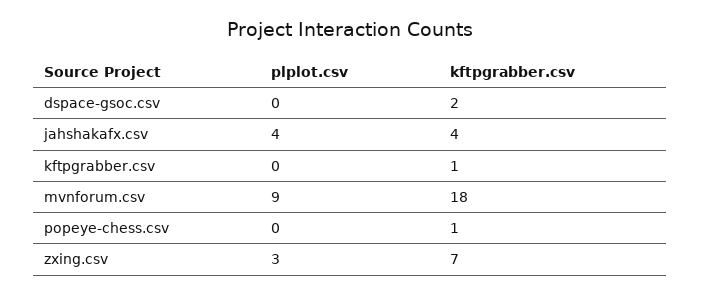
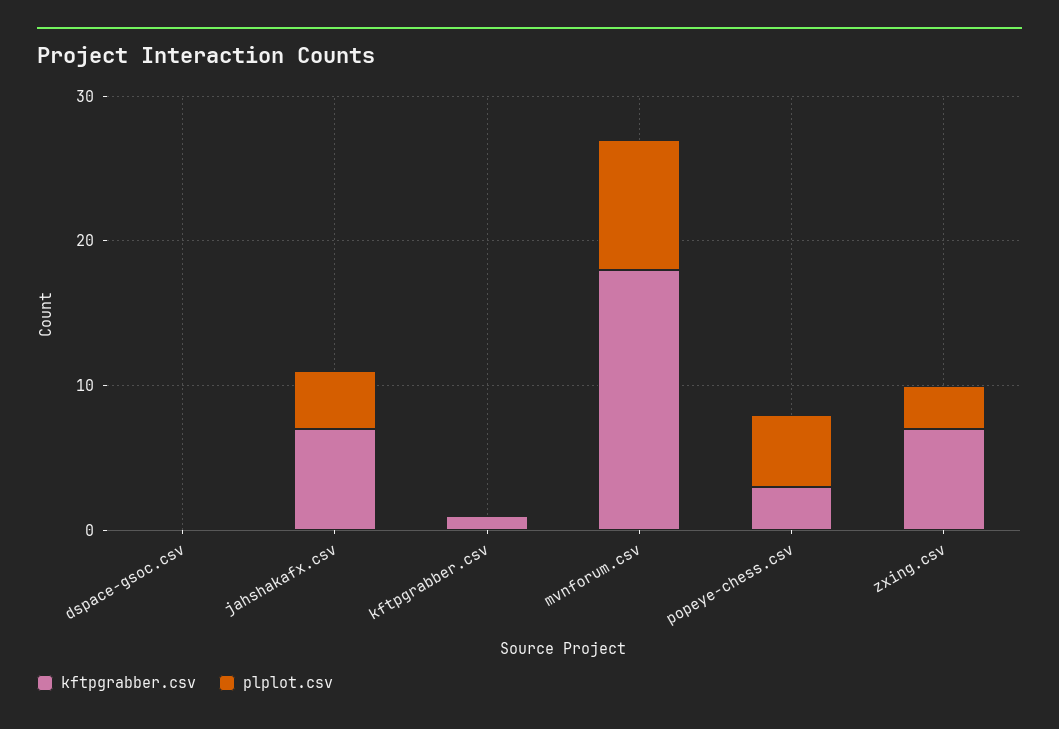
kftpgrabber.csv, dspace-gsoc.csv: 2 -> 0
kftpgrabber.csv, jahshakafx.csv: 4 -> 7
plplot.csv, popeye-chess.csv: 0 -> 5
kftpgrabber.csv, popeye-chess.csv: 1 -> 3

